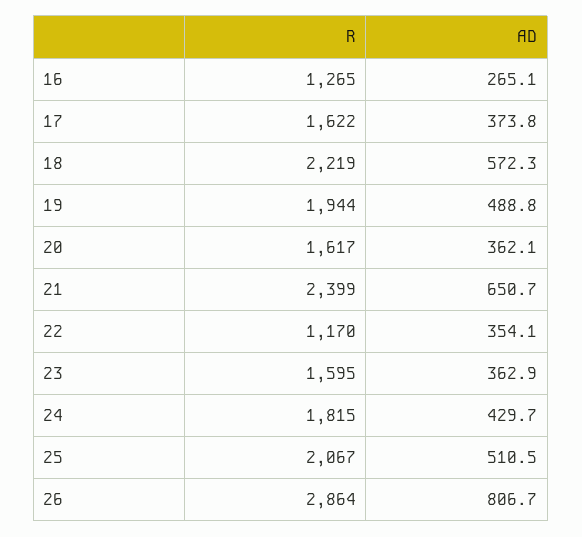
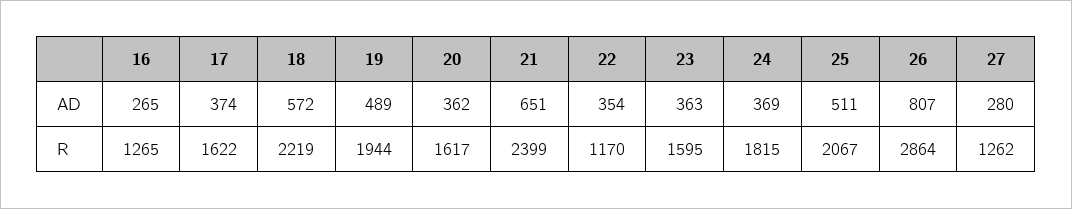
AD, 24: 429.7 -> 369
AD, 27: none -> 280
R, 27: none -> 1262

